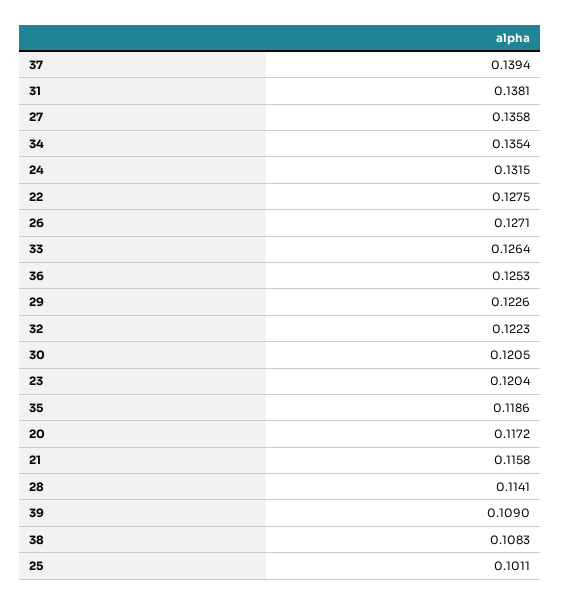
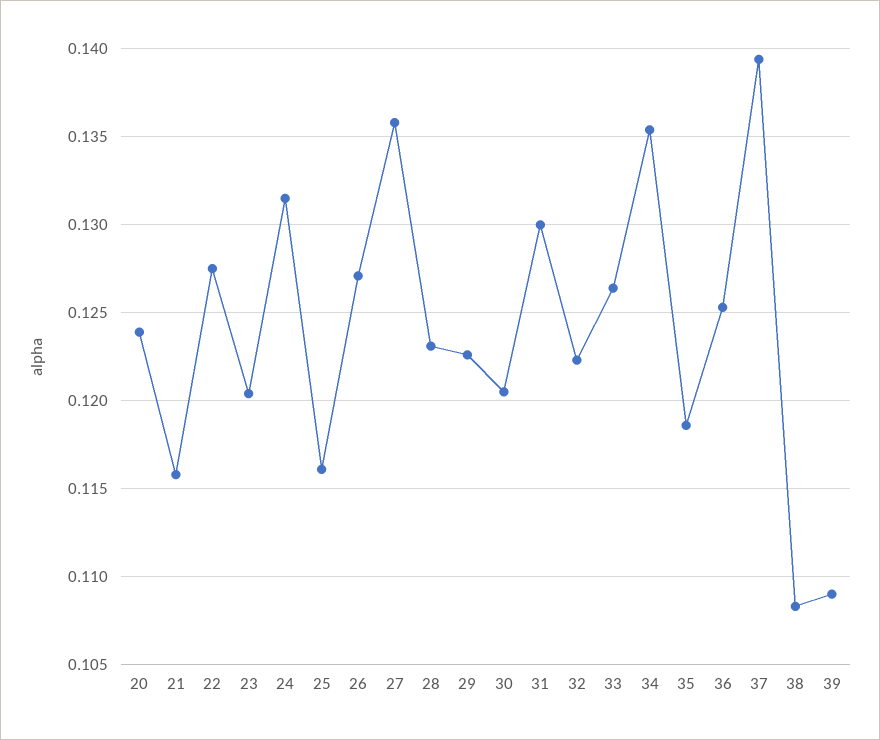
31: 0.1381 -> 0.13
20: 0.1172 -> 0.124
28: 0.1141 -> 0.123
25: 0.1011 -> 0.116

